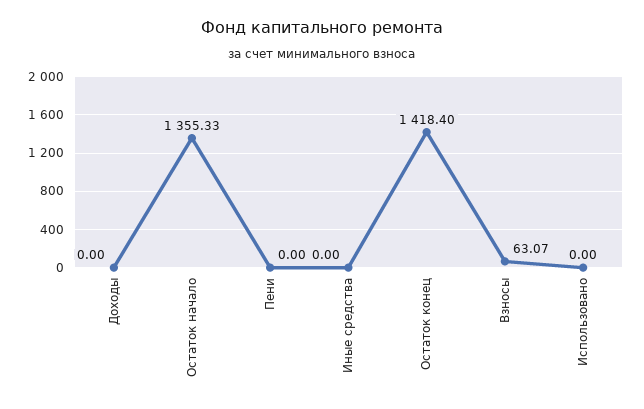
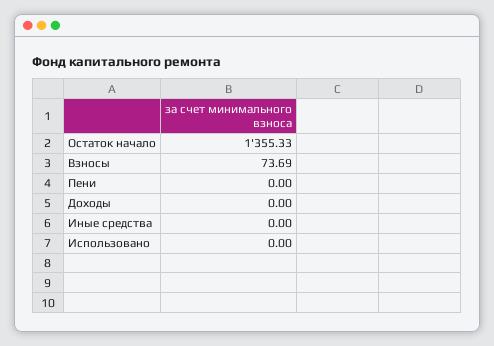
Остаток конец: 1418.4 -> none
Взносы: 63.07 -> 73.69

